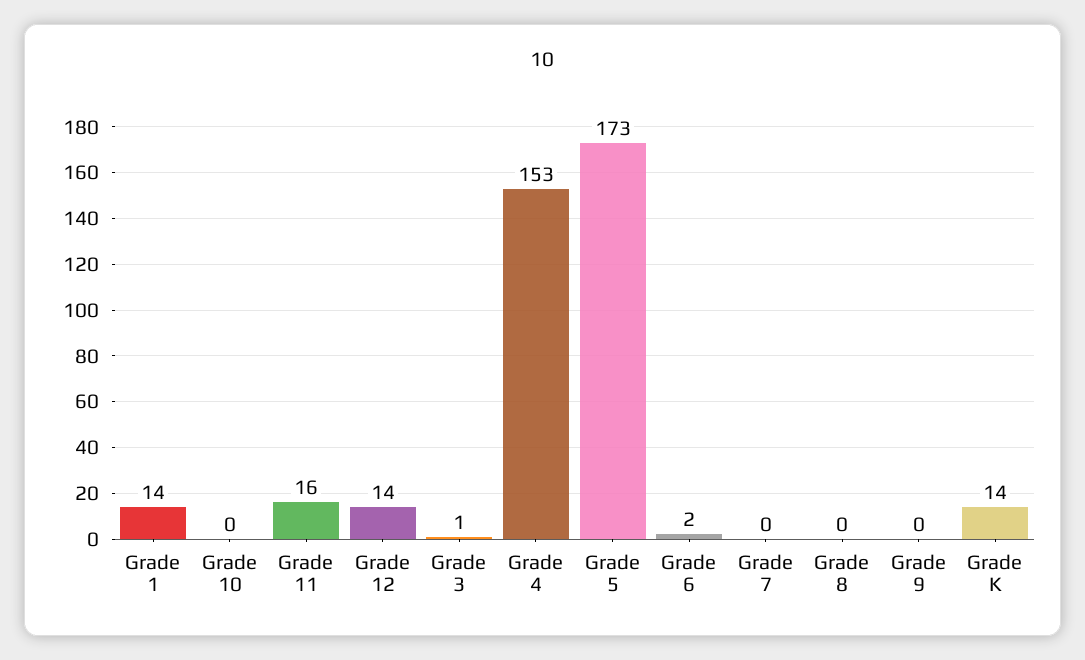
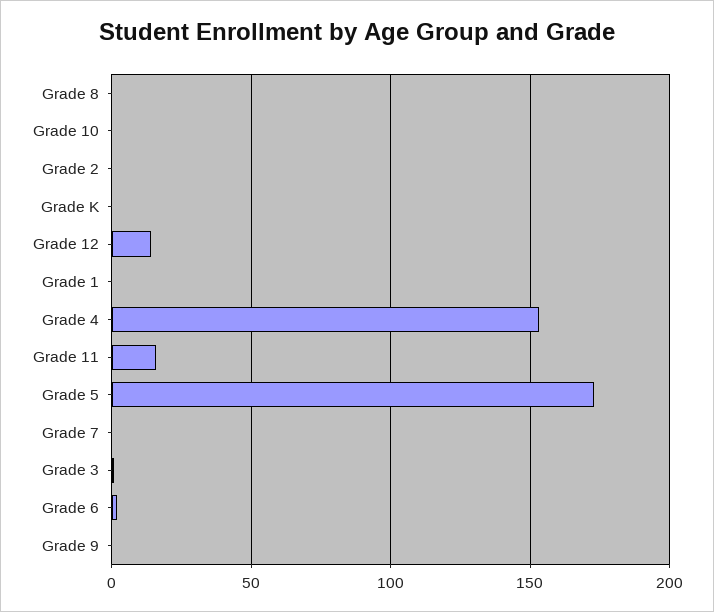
Grade 1: 14 -> 0
Grade K: 14 -> 0
Grade 2: none -> 0

